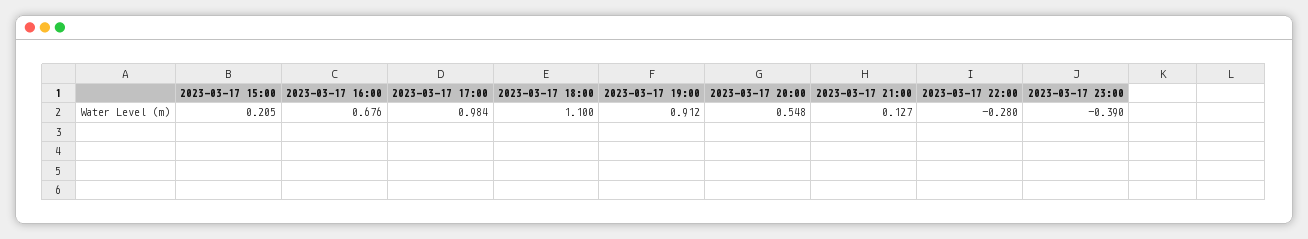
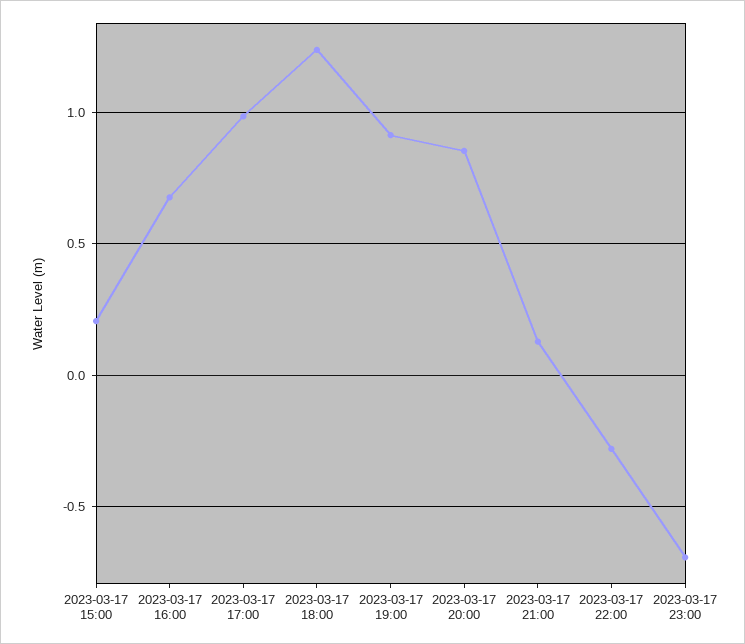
2023-03-17 18:00: 1.1 -> 1.25
2023-03-17 20:00: 0.548 -> 0.85
2023-03-17 23:00: -0.39 -> -0.7

